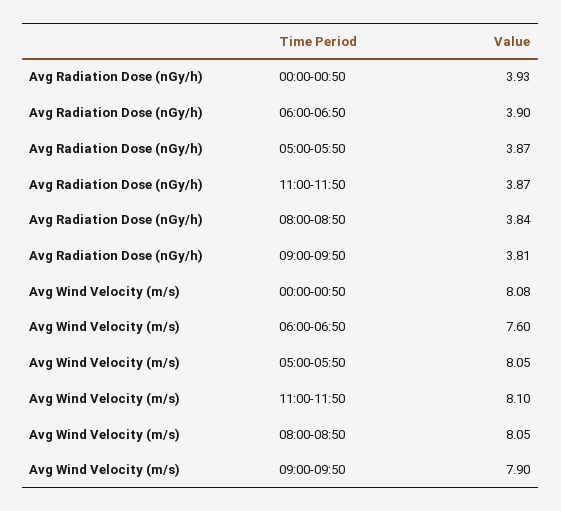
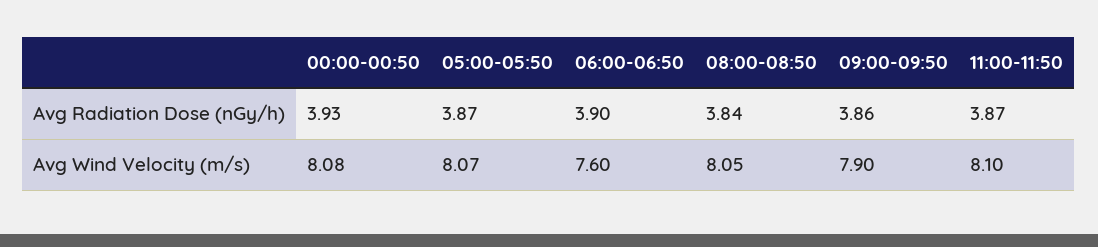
Avg Radiation Dose (nGy/h), 09:00-09:50: 3.81 -> 3.86
Avg Wind Velocity (m/s), 05:00-05:50: 8.05 -> 8.07

